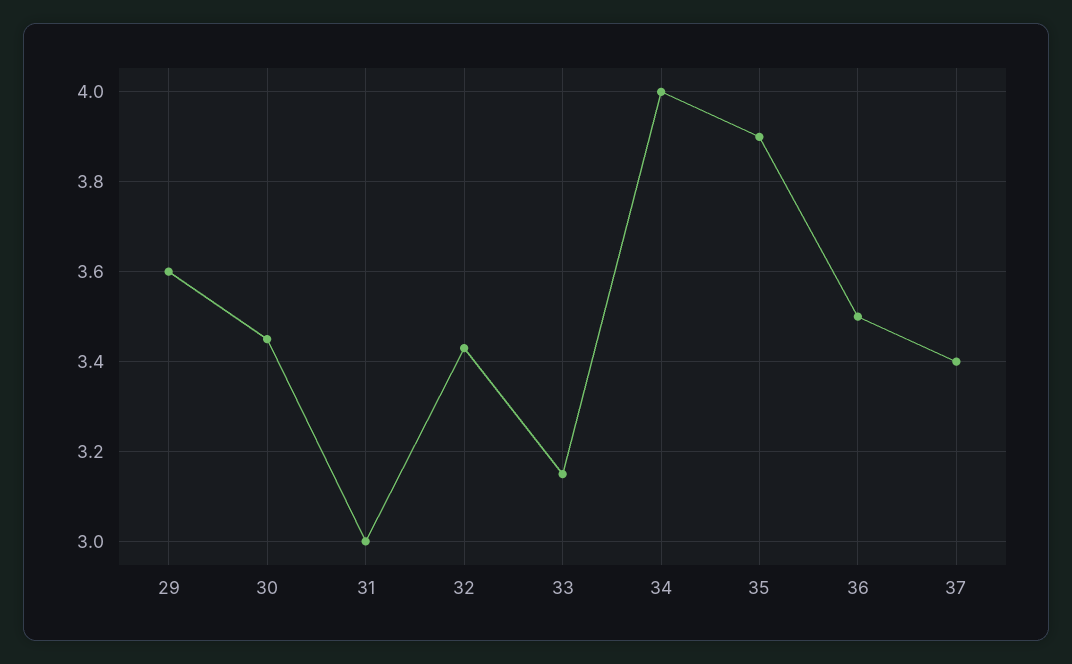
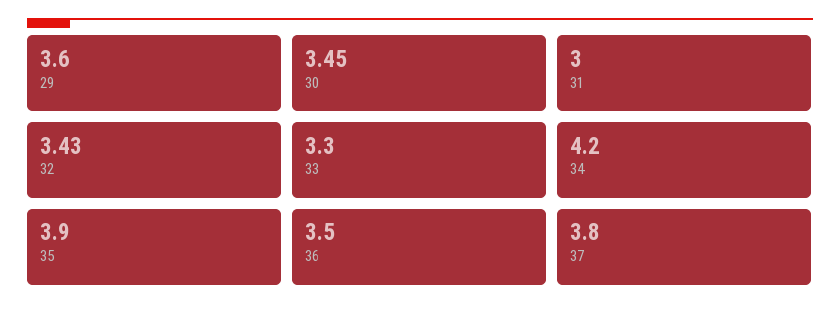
33: 3.15 -> 3.3
34: 4 -> 4.2
37: 3.4 -> 3.8

